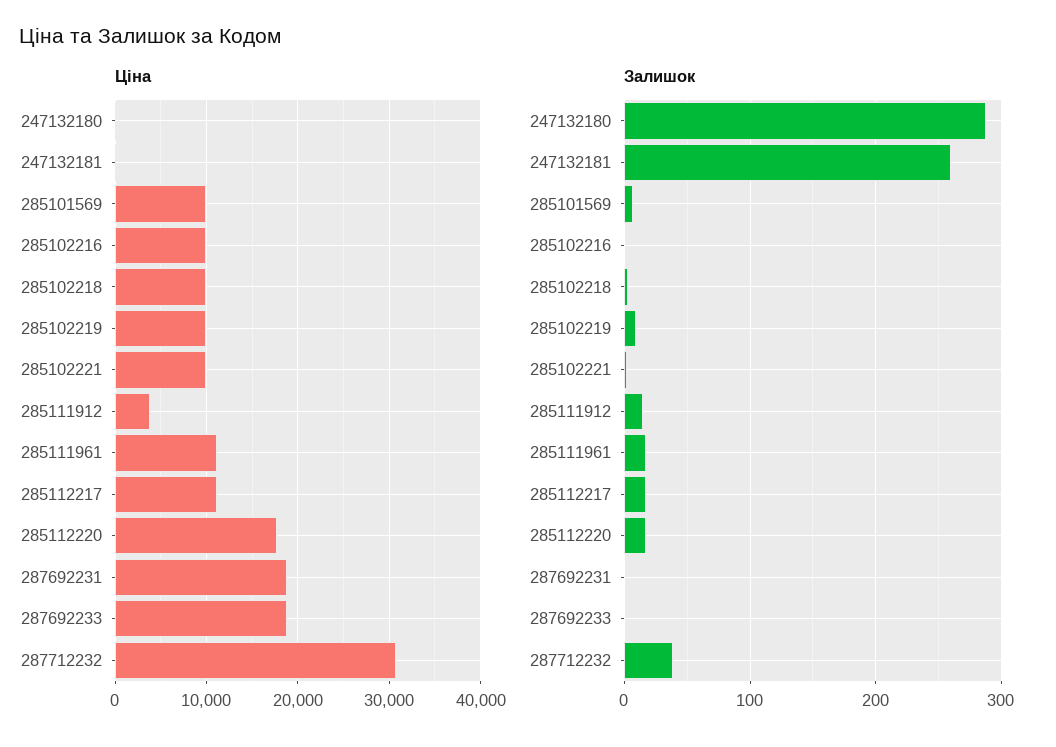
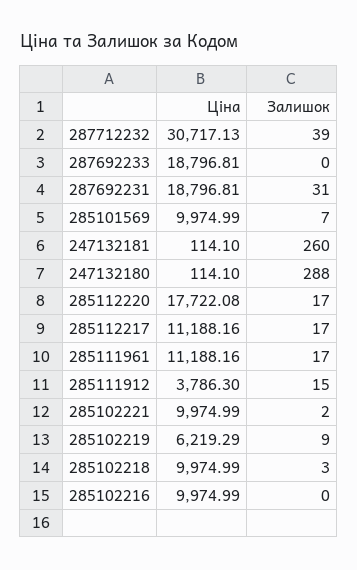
Ціна, 285102219: 10000 -> 6219.29
Залишок, 287692231: 0 -> 31

